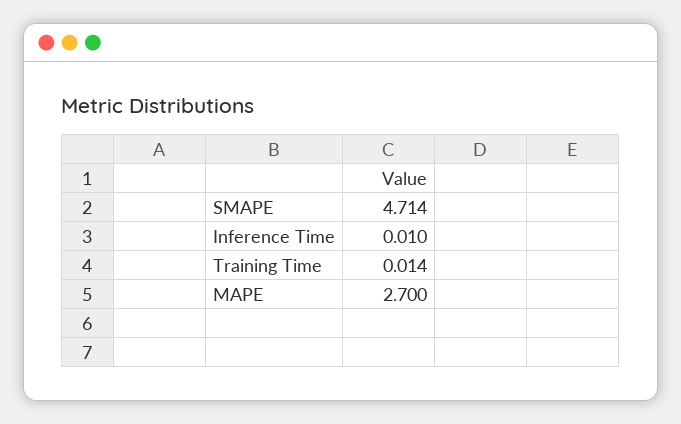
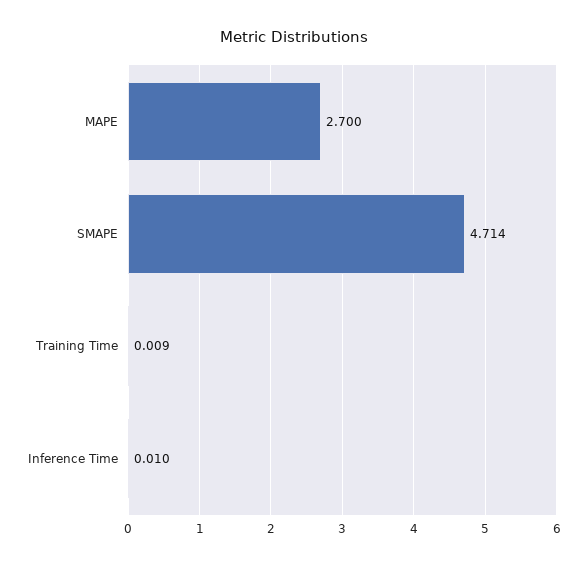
Training Time: 0.014 -> 0.009

